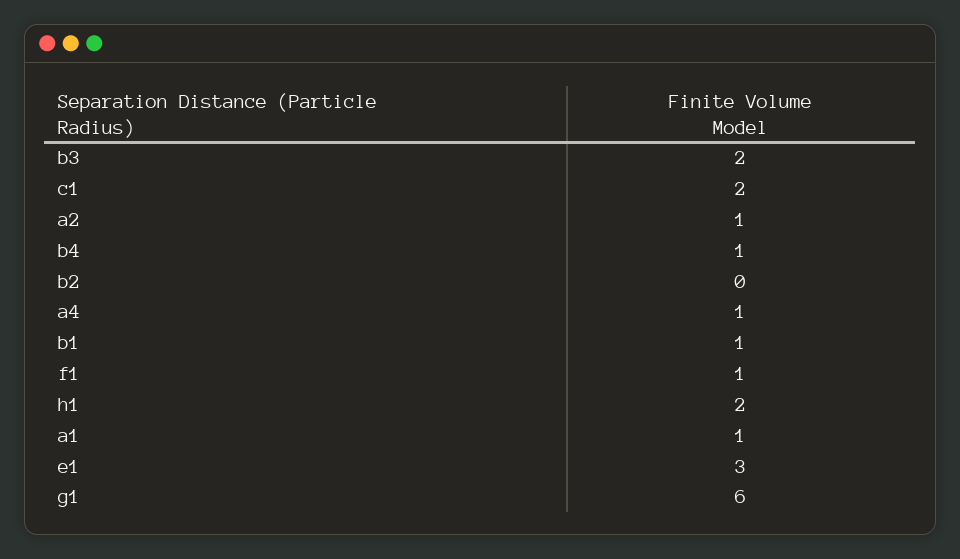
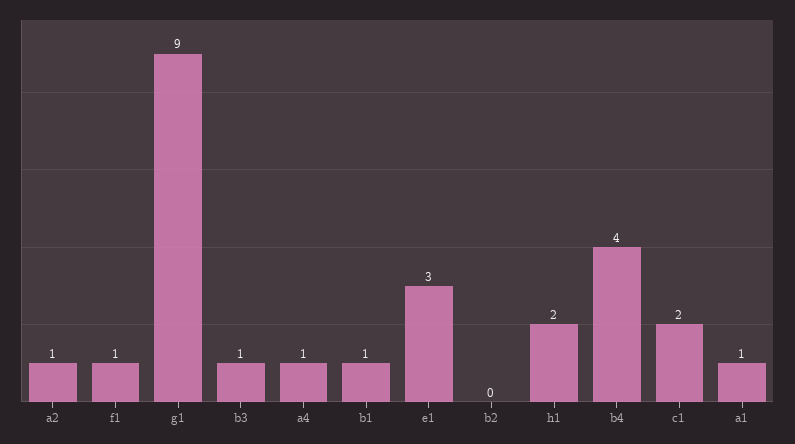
b3: 2 -> 1
b4: 1 -> 4
g1: 6 -> 9

